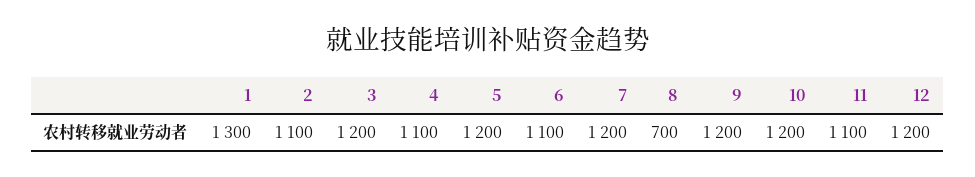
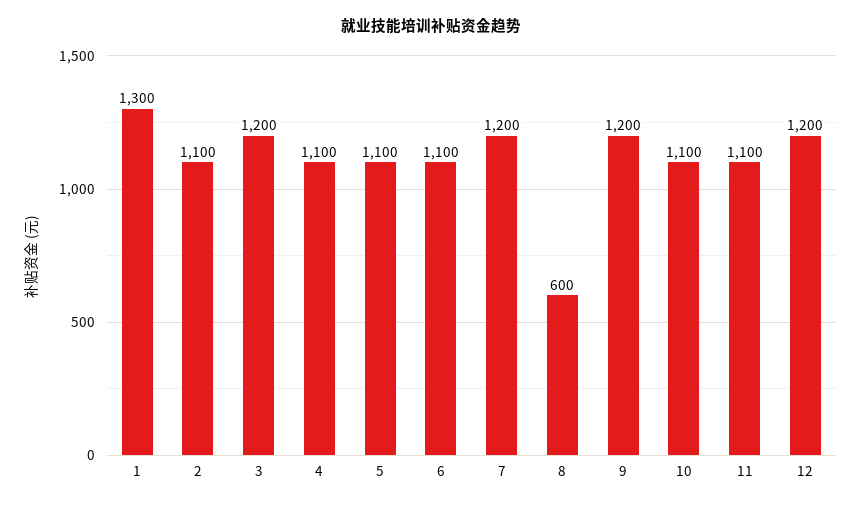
5: 1200 -> 1100
8: 700 -> 600
10: 1200 -> 1100

